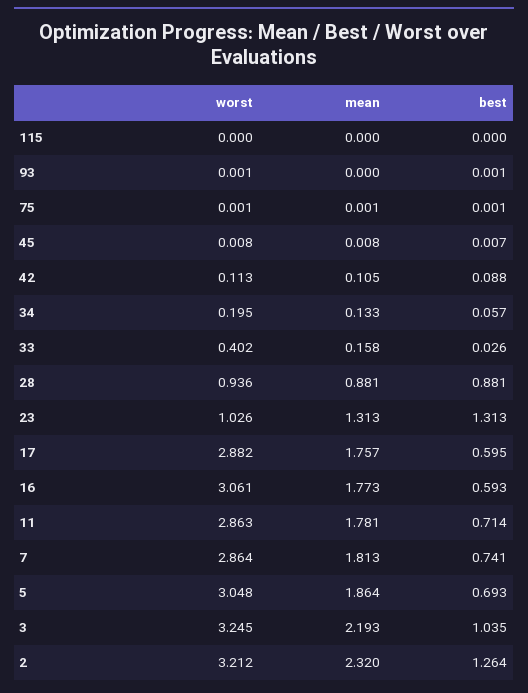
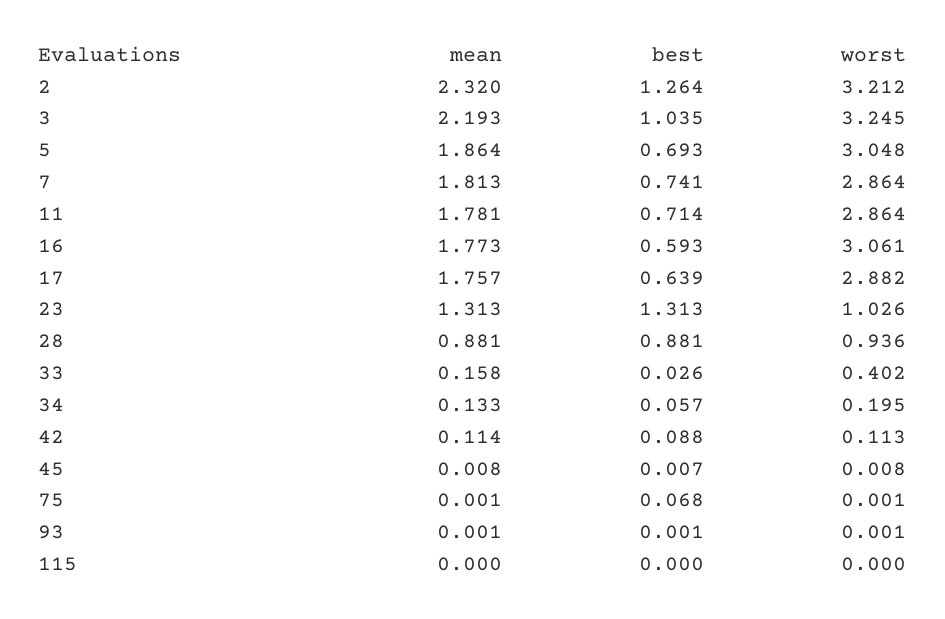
mean, 93: 0 -> 0.001
best, 75: 0.001 -> 0.068
mean, 42: 0.105 -> 0.114
best, 17: 0.595 -> 0.639
worst, 11: 2.863 -> 2.864

